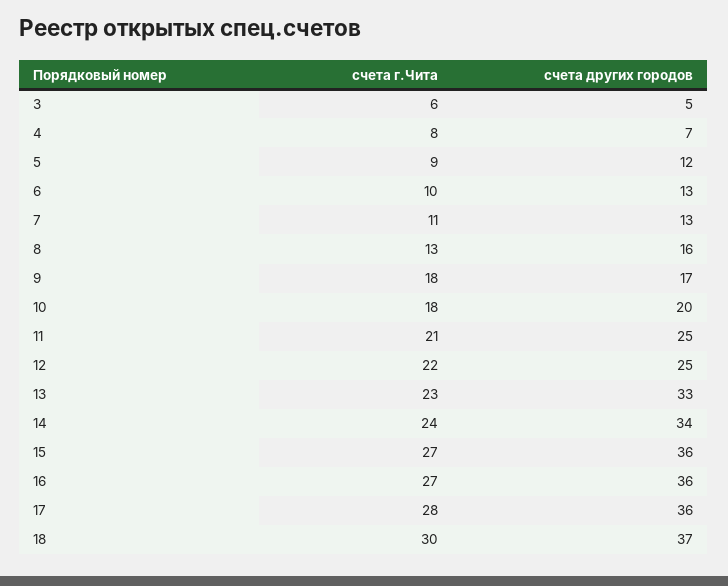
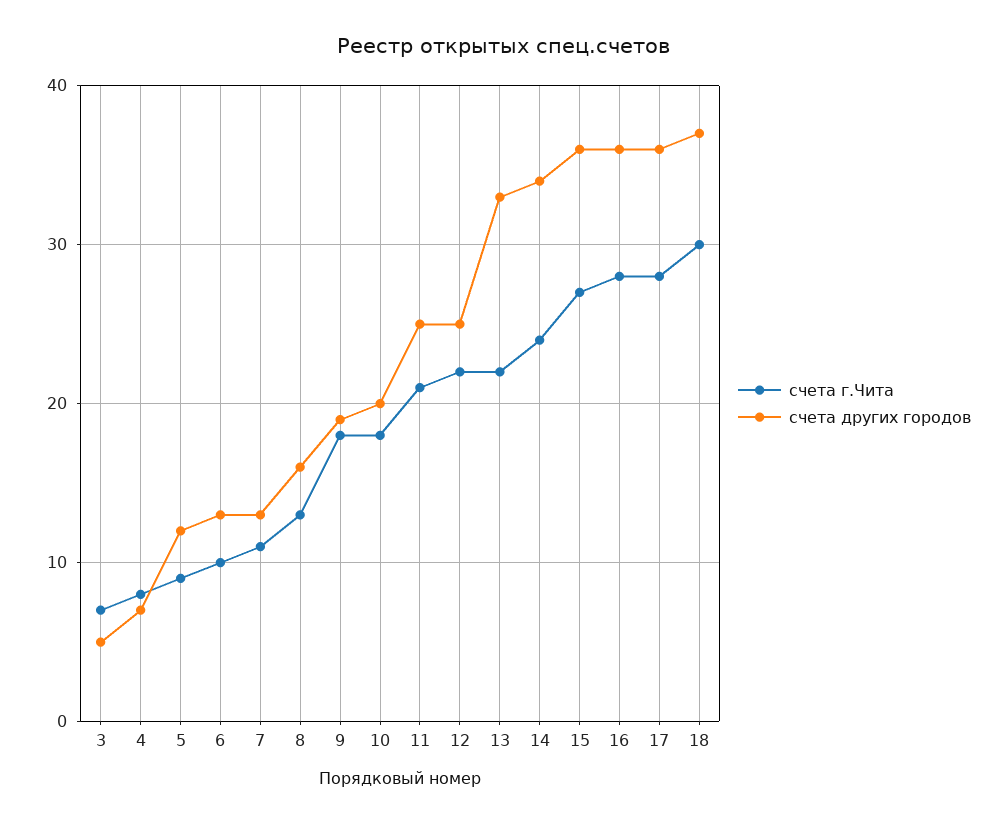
счета г.Чита, 3: 6 -> 7
счета других городов, 9: 17 -> 19
счета г.Чита, 13: 23 -> 22
счета г.Чита, 16: 27 -> 28

